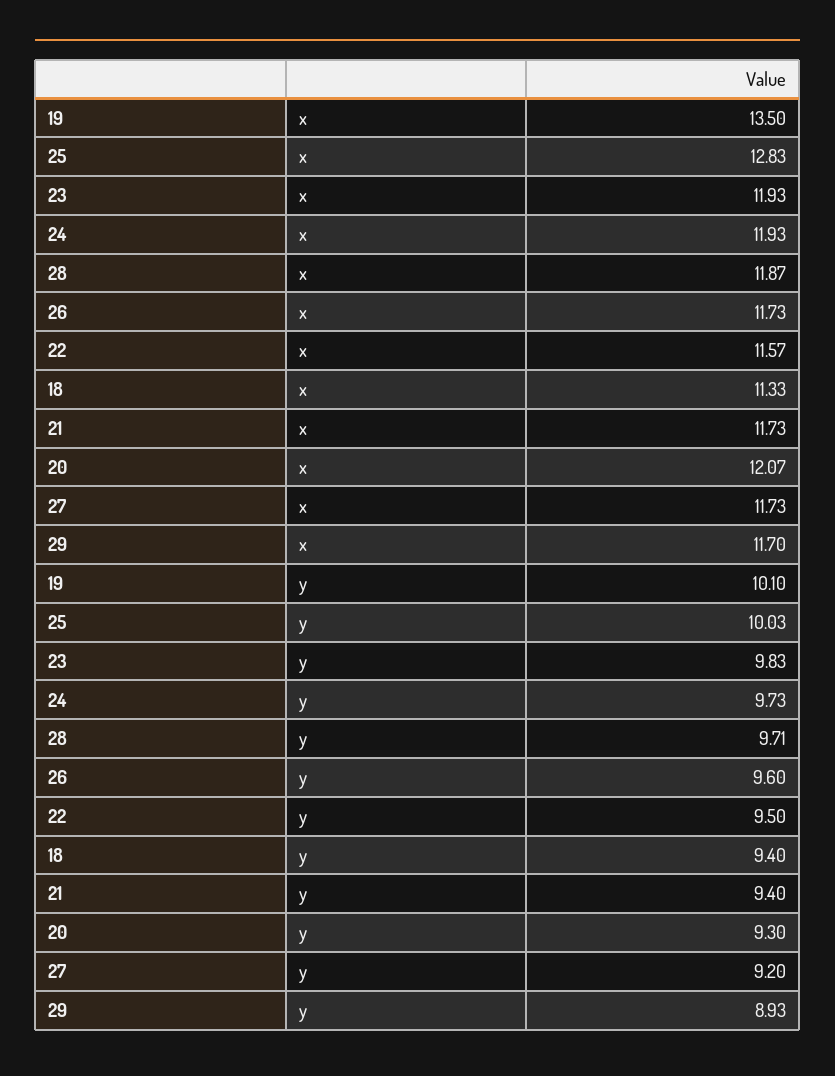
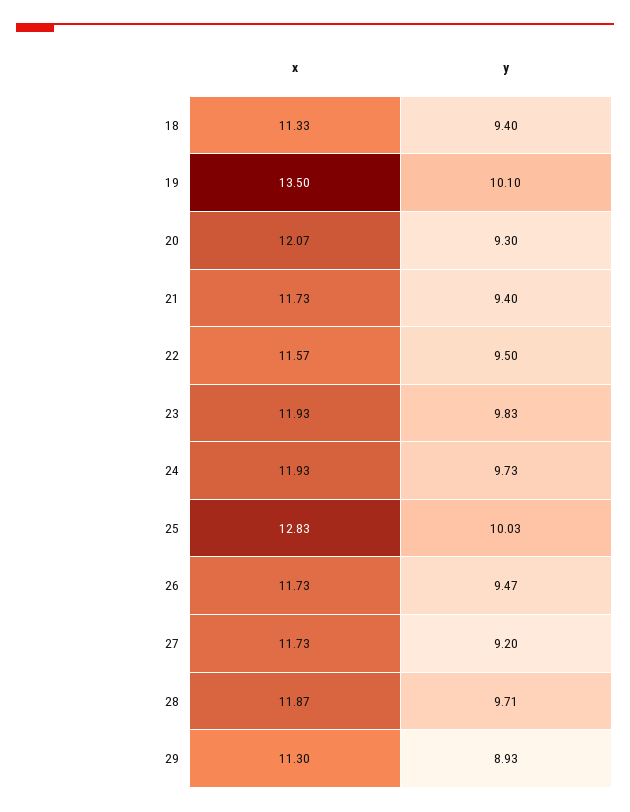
29, x: 11.7 -> 11.3
26, y: 9.6 -> 9.47

